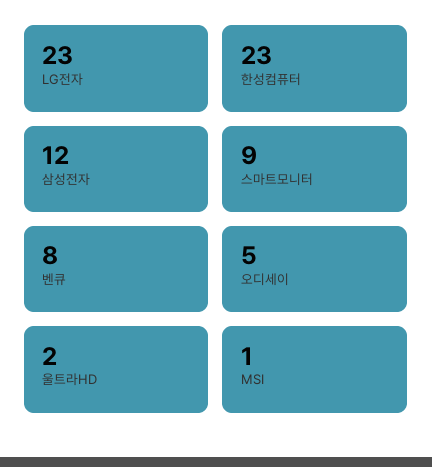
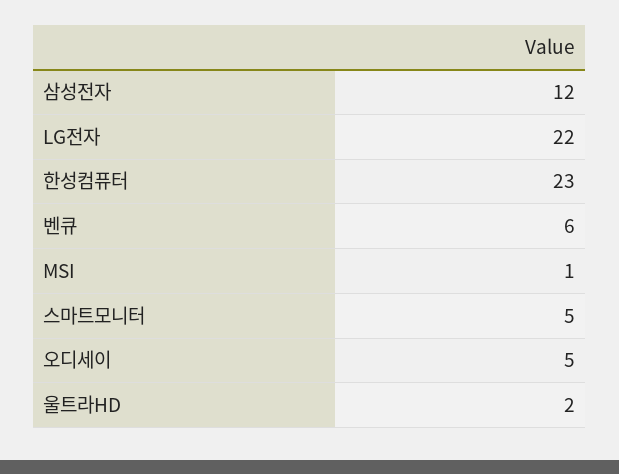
LG전자: 23 -> 22
스마트모니터: 9 -> 5
벤큐: 8 -> 6

